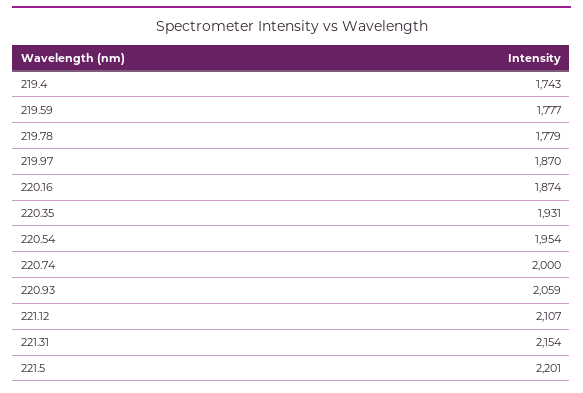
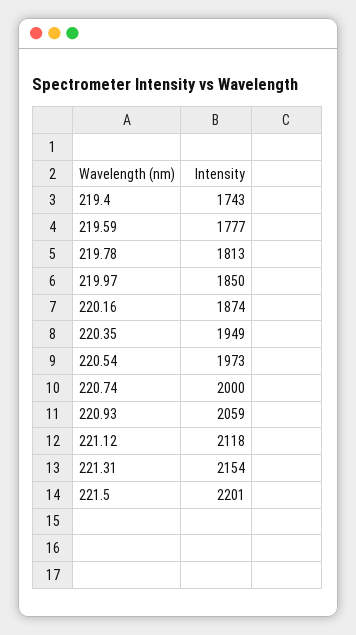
219.78: 1779 -> 1813
219.97: 1870 -> 1850
220.35: 1931 -> 1949
220.54: 1954 -> 1973
221.12: 2107 -> 2118

